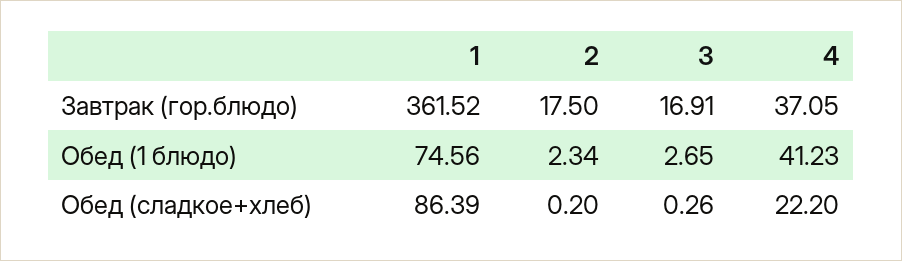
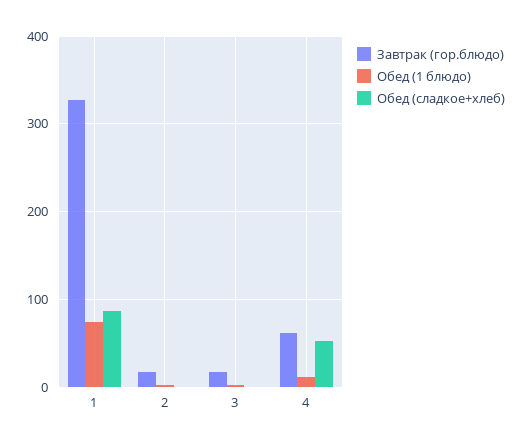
Завтрак (гор.блюдо), 1: 361.52 -> 330
Завтрак (гор.блюдо), 4: 37.05 -> 60
Обед (1 блюдо), 4: 41.23 -> 10
Обед (сладкое+хлеб), 4: 22.2 -> 50

